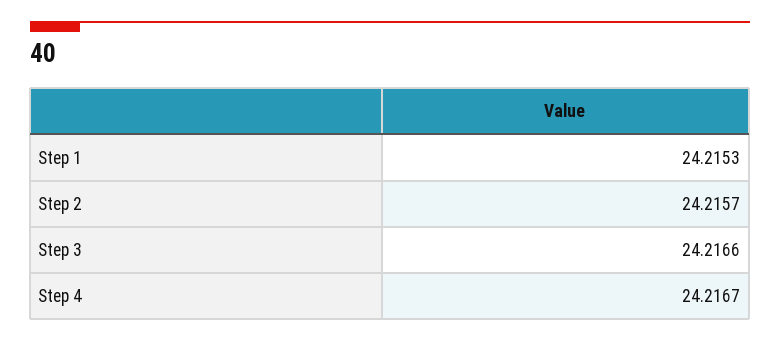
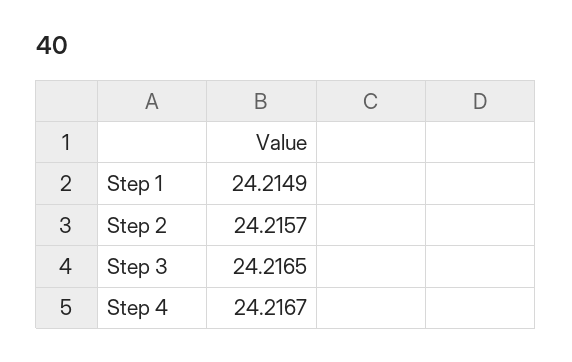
Step 1: 24.2153 -> 24.2149
Step 3: 24.2166 -> 24.2165

